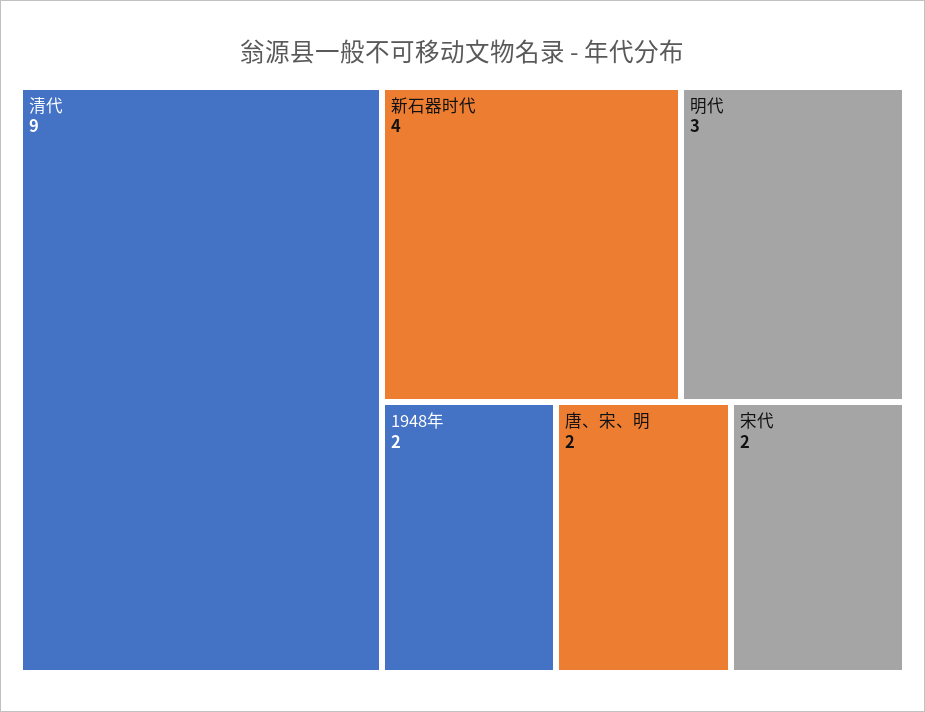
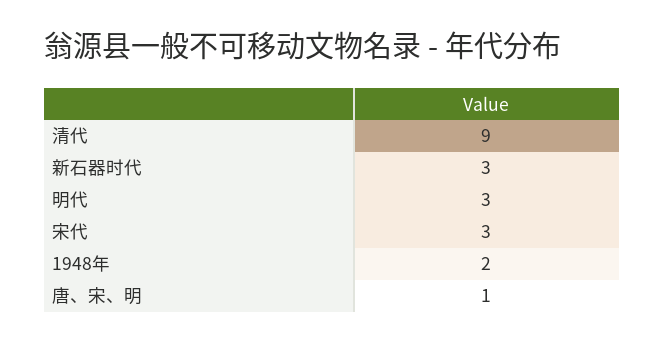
新石器时代: 4 -> 3
唐、宋、明: 2 -> 1
宋代: 2 -> 3

